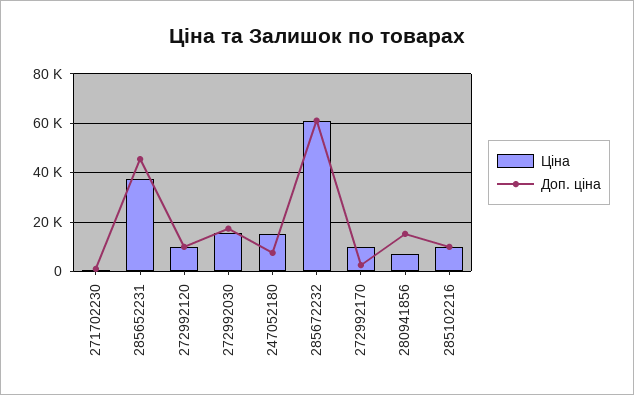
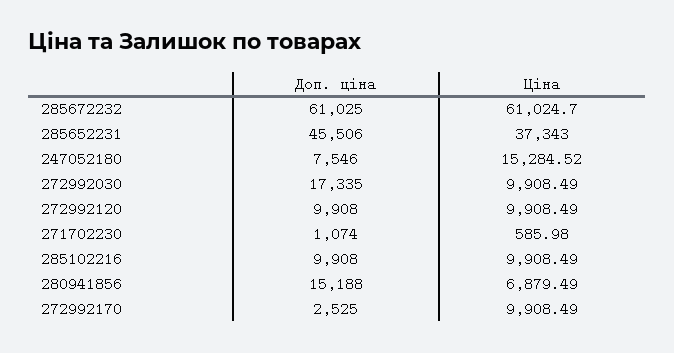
Ціна, 272992030: 15000 -> 9908.49

